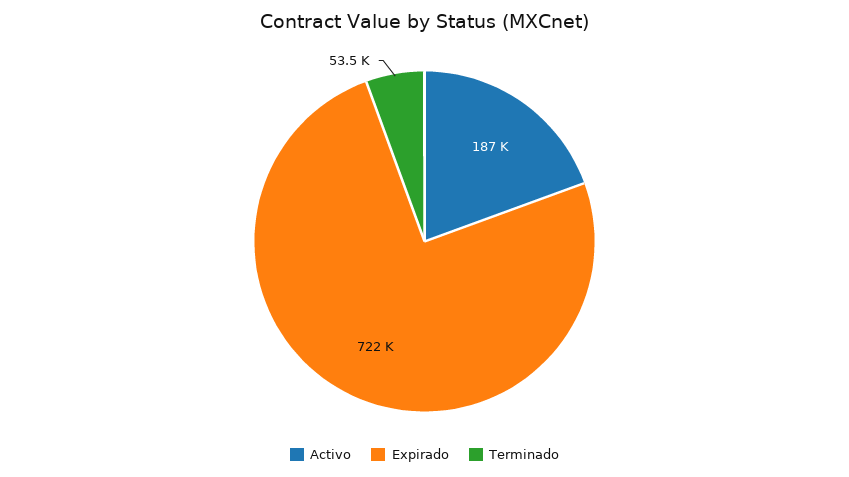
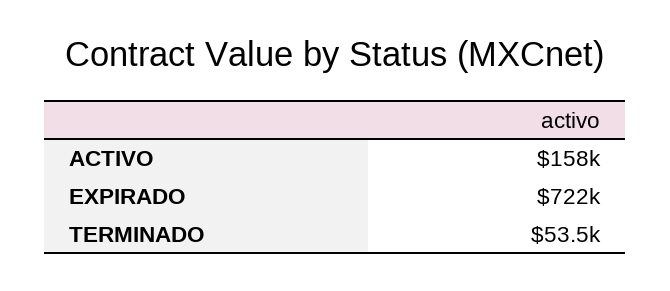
Activo: 187000 -> 158000

